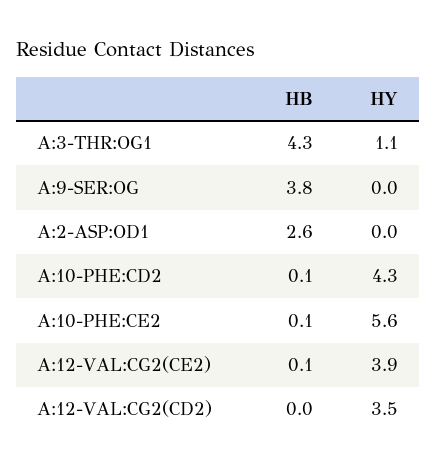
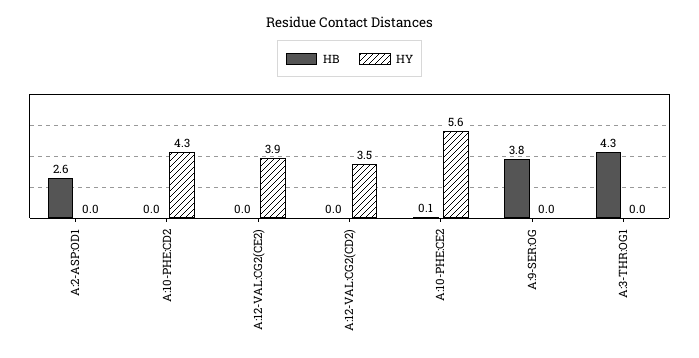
HY, A:3-THR:OG1: 1.1 -> 0
HB, A:10-PHE:CD2: 0.1 -> 0
HB, A:12-VAL:CG2(CE2): 0.1 -> 0

